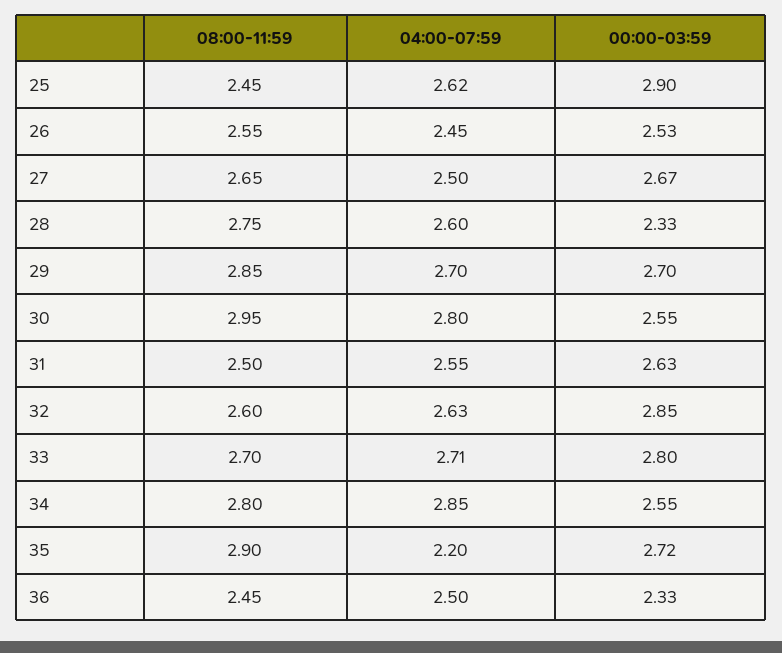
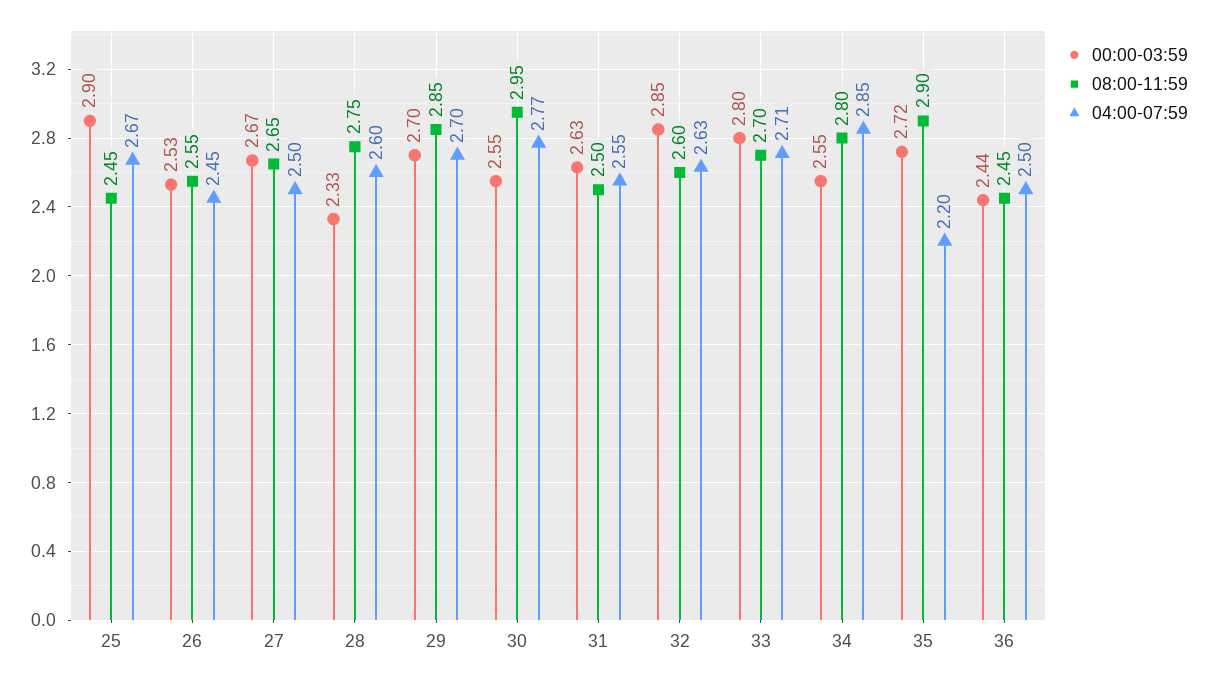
04:00-07:59, 25: 2.62 -> 2.67
04:00-07:59, 30: 2.8 -> 2.77
00:00-03:59, 36: 2.33 -> 2.44

